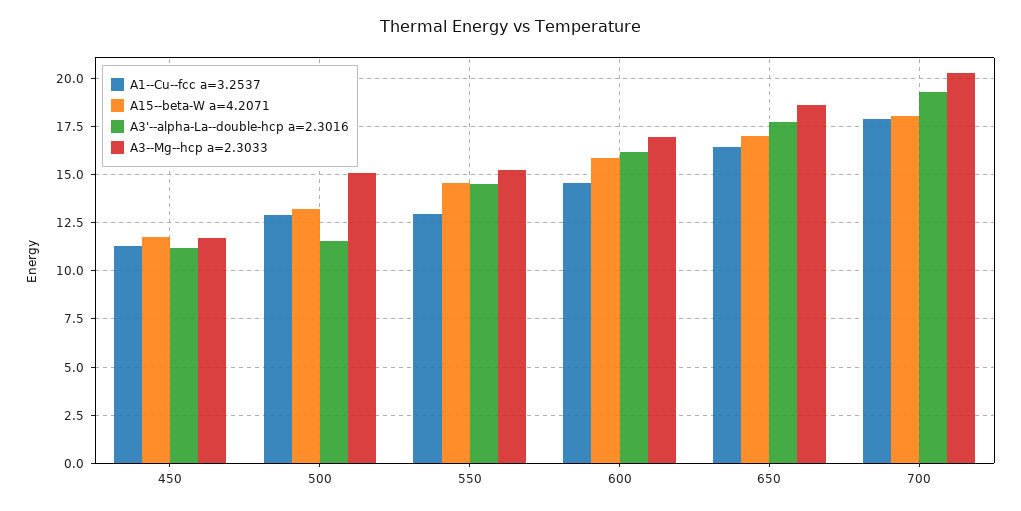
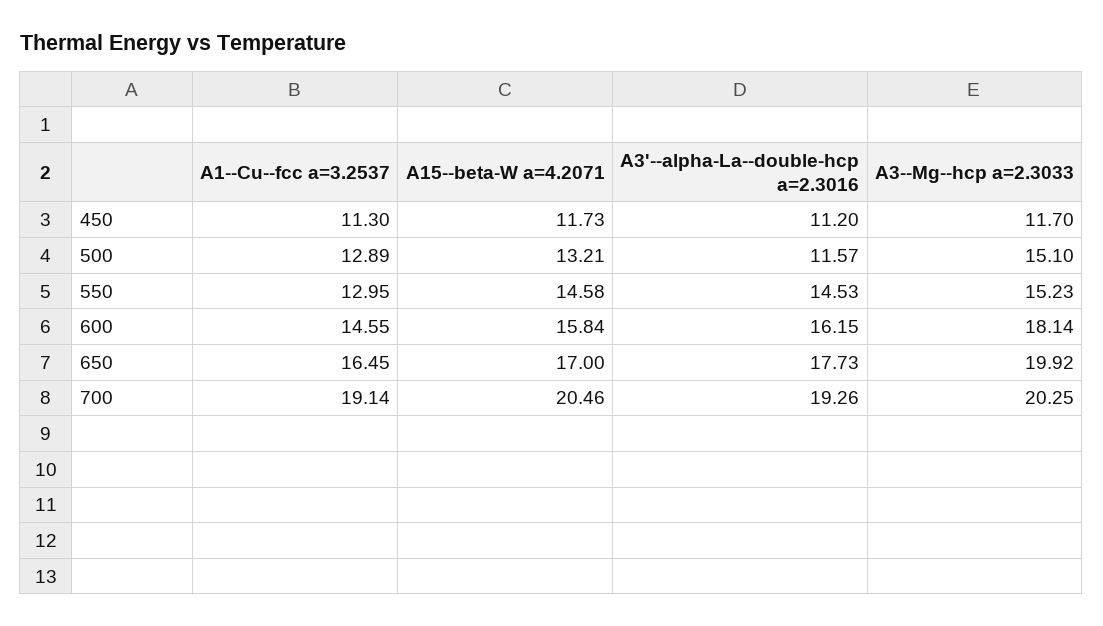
A3--Mg--hcp a=2.3033, 600: 17 -> 18.14
A3--Mg--hcp a=2.3033, 650: 18.5 -> 19.92
A1--Cu--fcc a=3.2537, 700: 18 -> 19.14
A15--beta-W a=4.2071, 700: 18 -> 20.46

